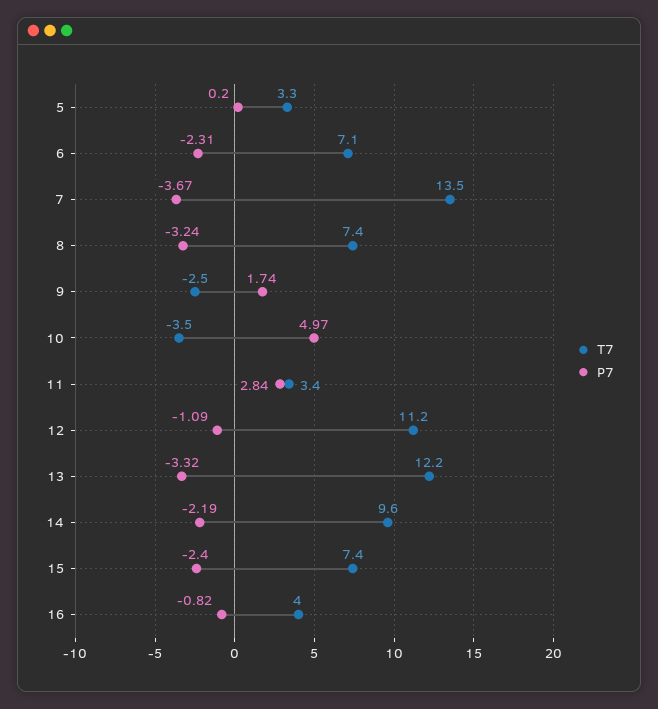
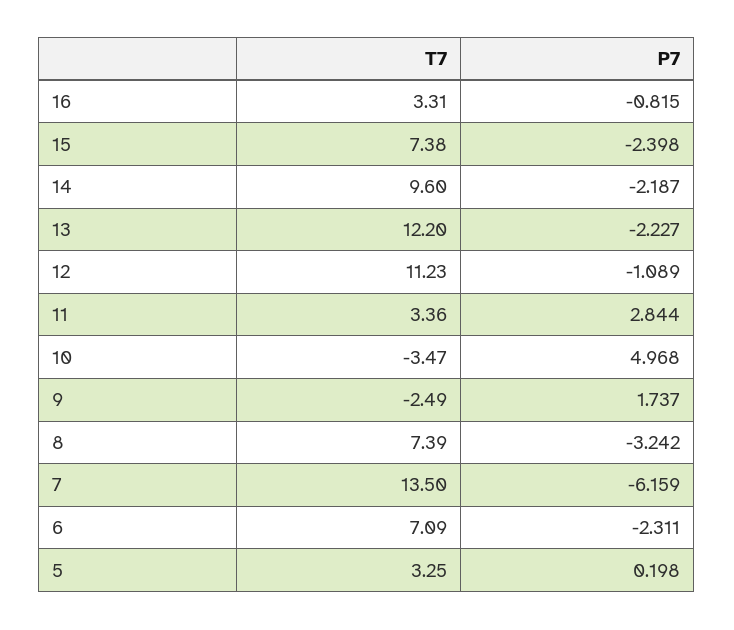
P7, 7: -3.67 -> -6.159
P7, 13: -3.32 -> -2.227
T7, 16: 4 -> 3.31

